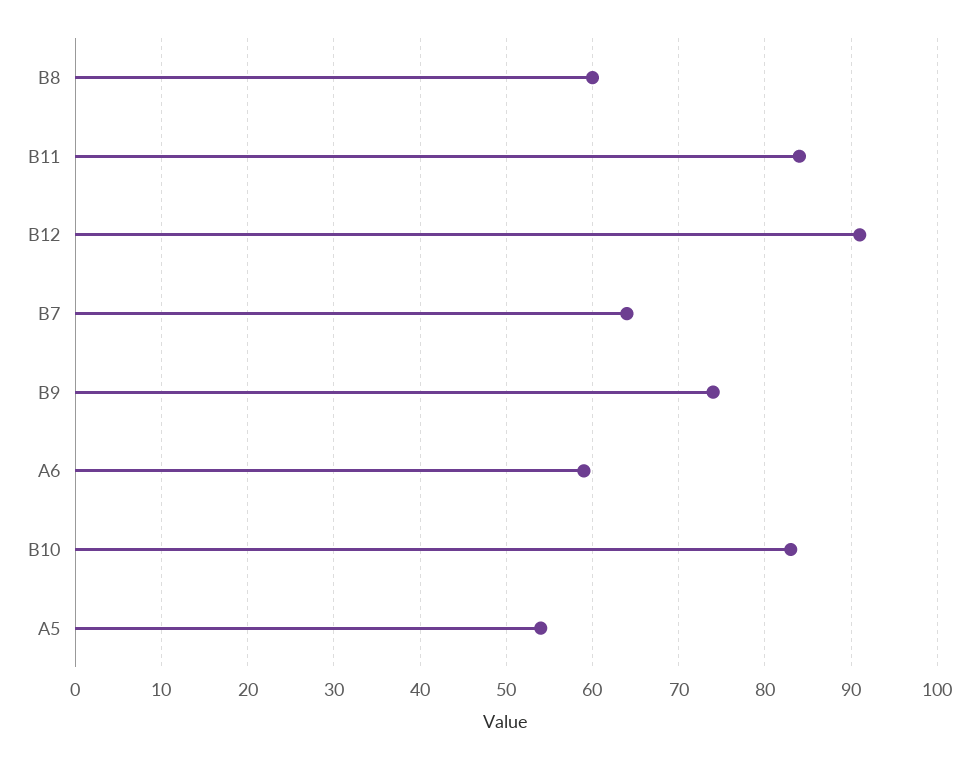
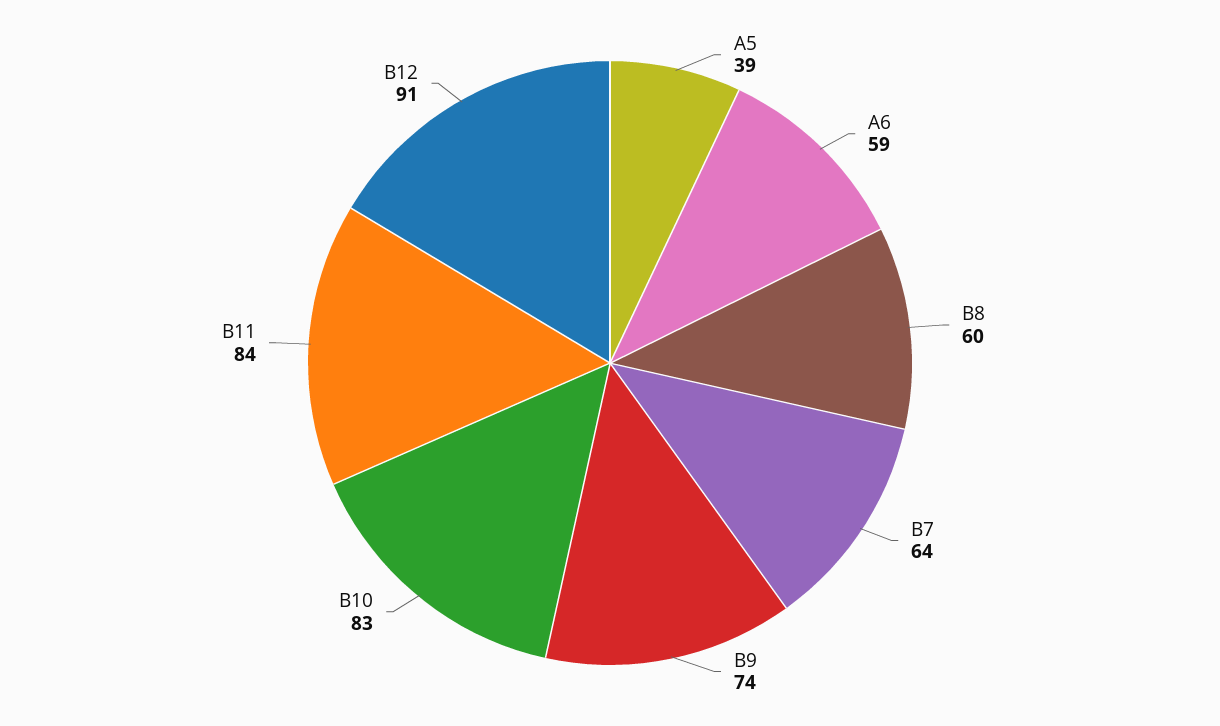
A5: 54 -> 39

